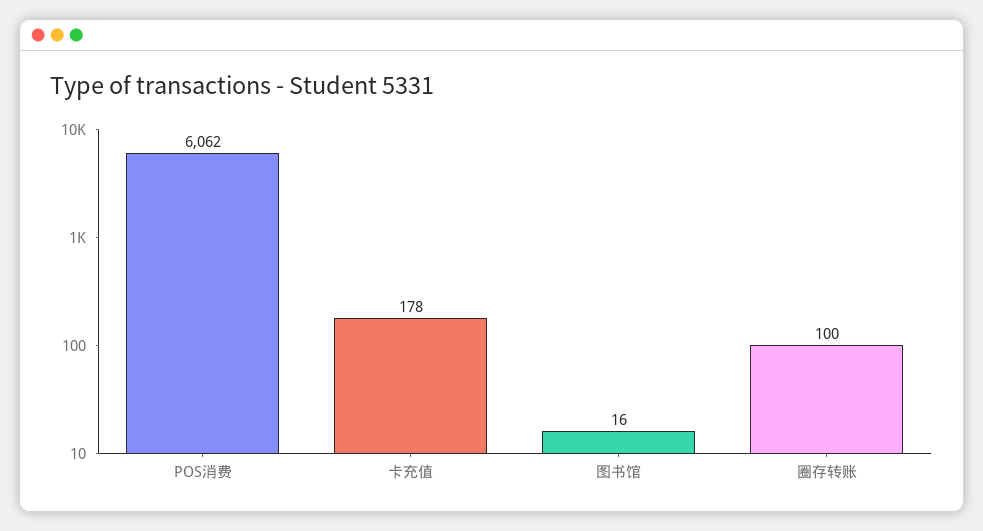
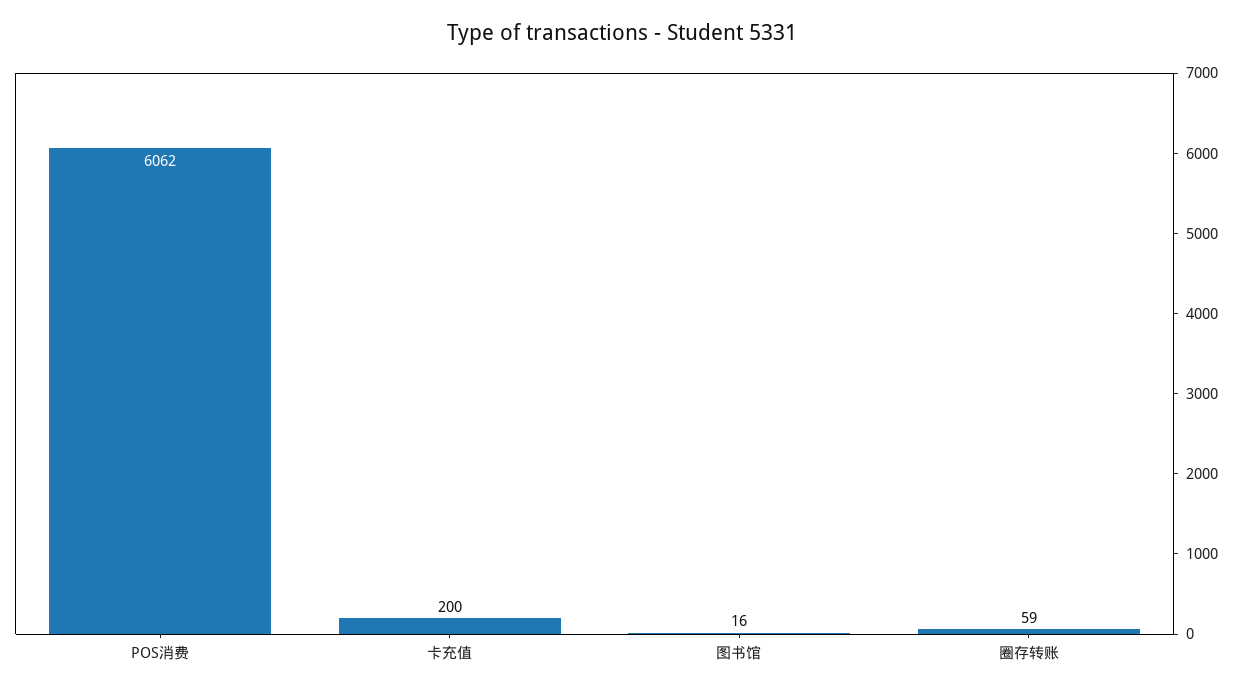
卡充值: 178 -> 200
圈存转账: 100 -> 59

